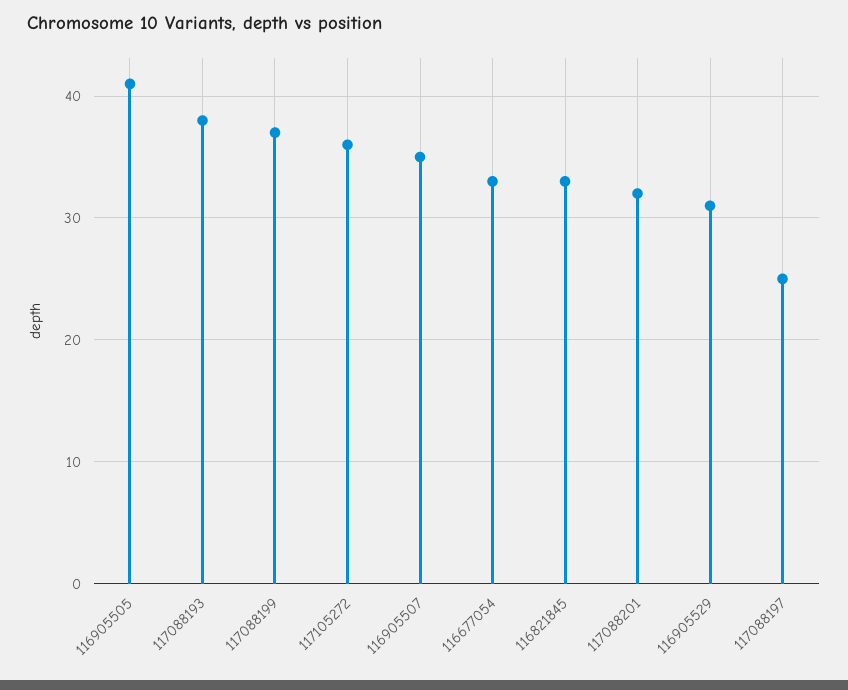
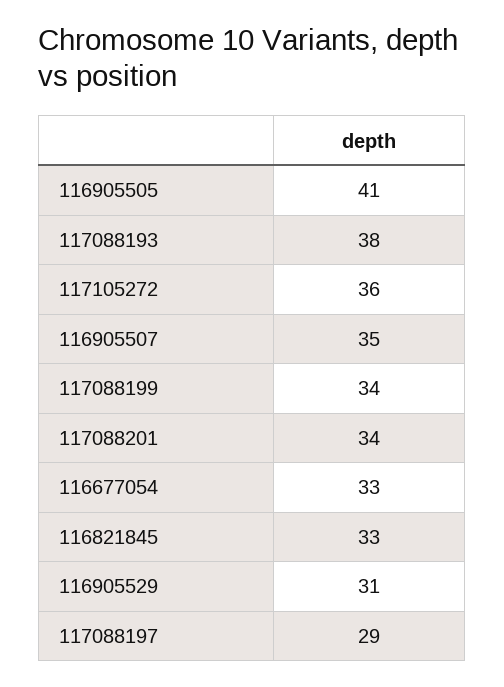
117088199: 37 -> 34
117088201: 32 -> 34
117088197: 25 -> 29

